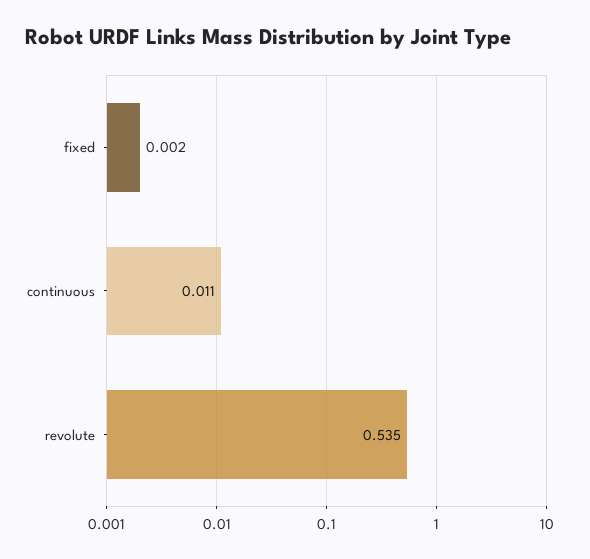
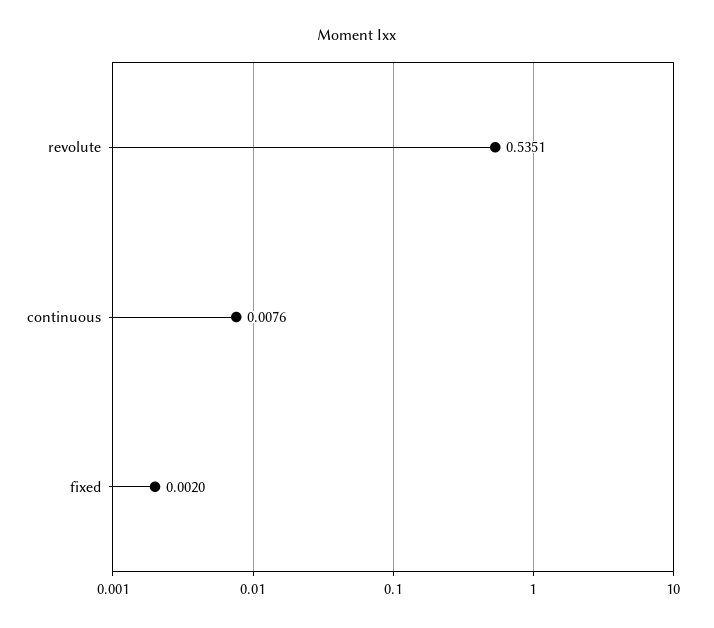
continuous: 0.011 -> 0.0076

